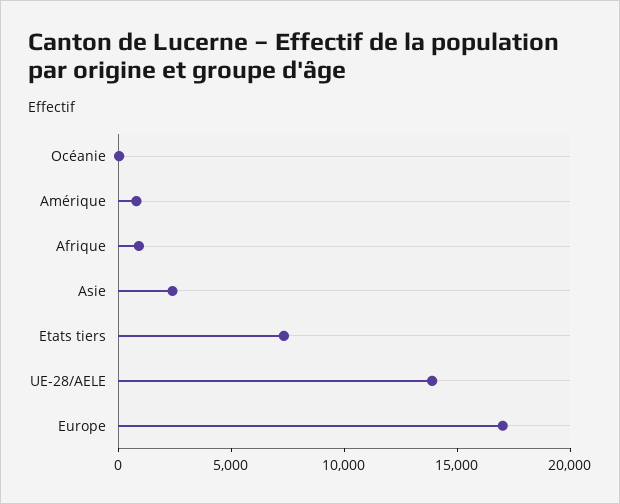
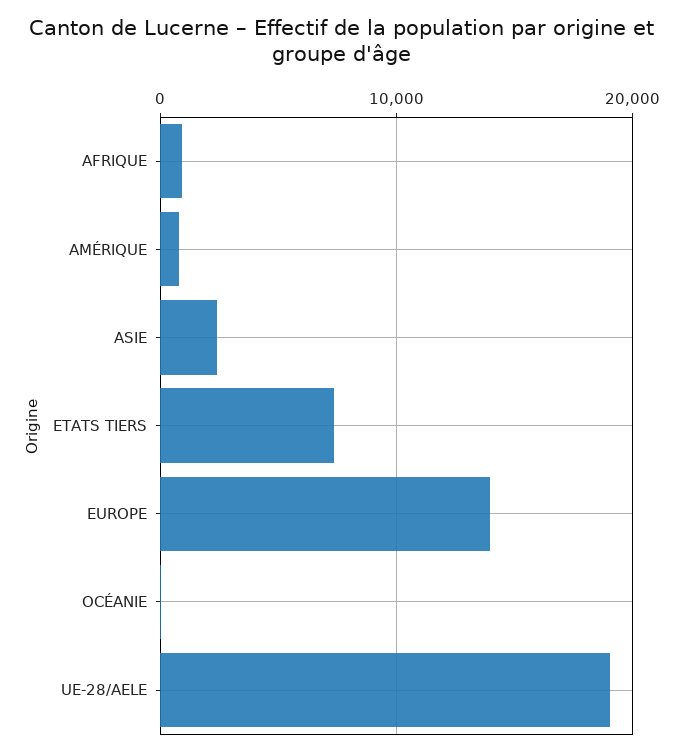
UE-28/AELE: 14000 -> 19000
Europe: 17000 -> 14000

